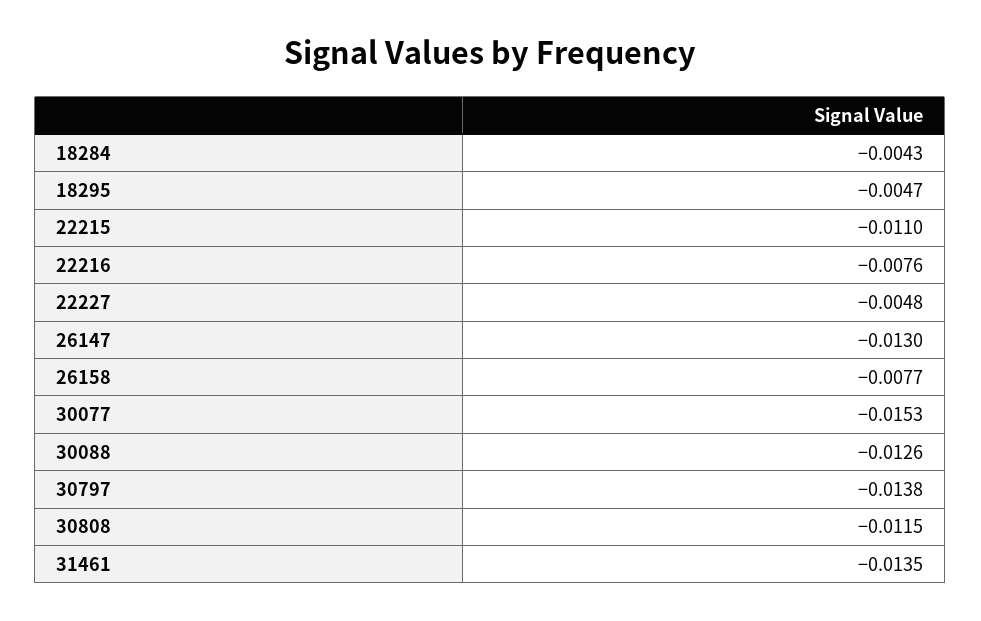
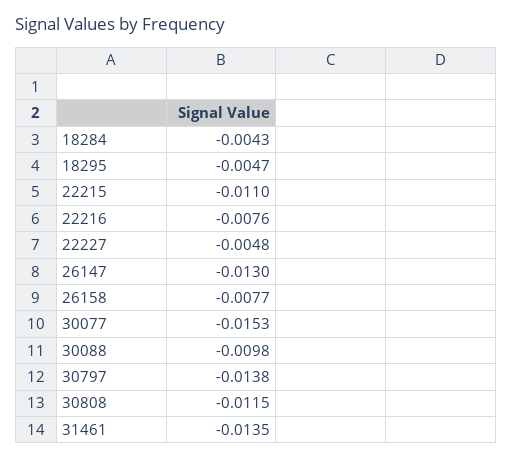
30088: -0.0126 -> -0.0098

